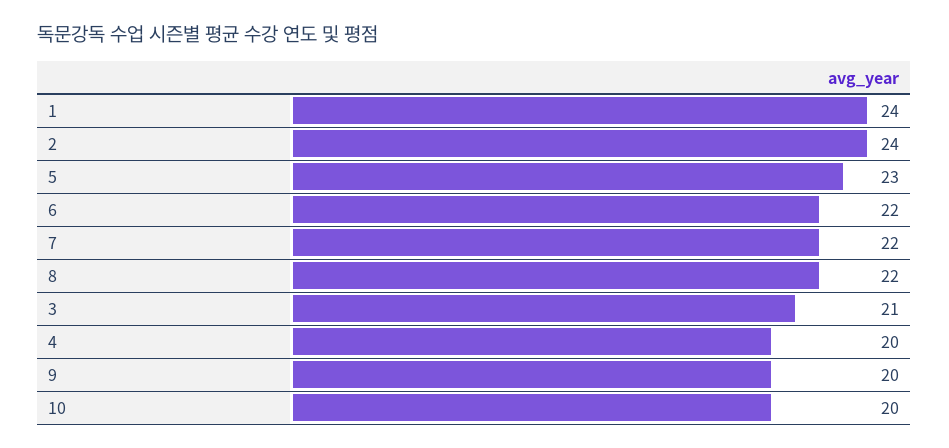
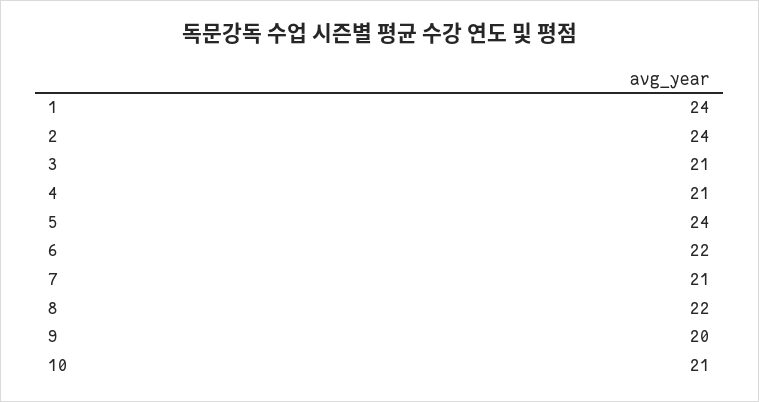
5: 23 -> 24
7: 22 -> 21
4: 20 -> 21
10: 20 -> 21

